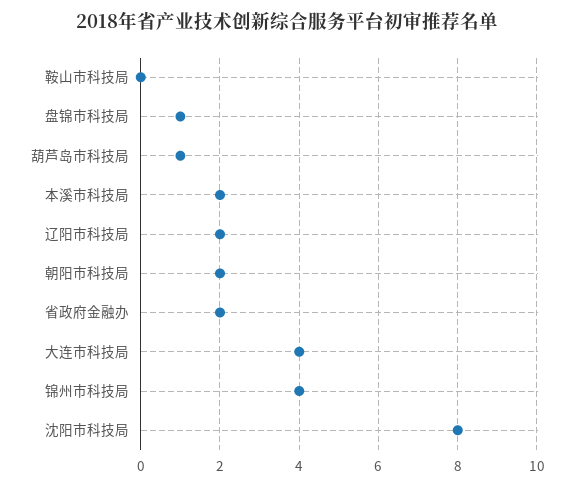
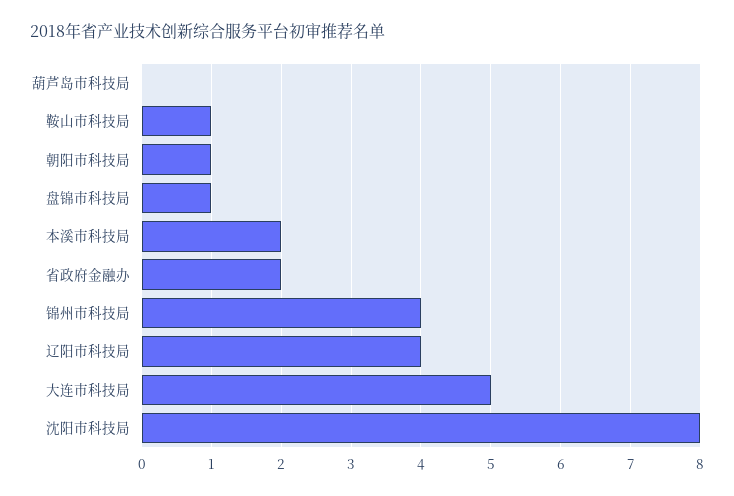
鞍山市科技局: 0 -> 1
葫芦岛市科技局: 1 -> 0
辽阳市科技局: 2 -> 4
朝阳市科技局: 2 -> 1
大连市科技局: 4 -> 5

